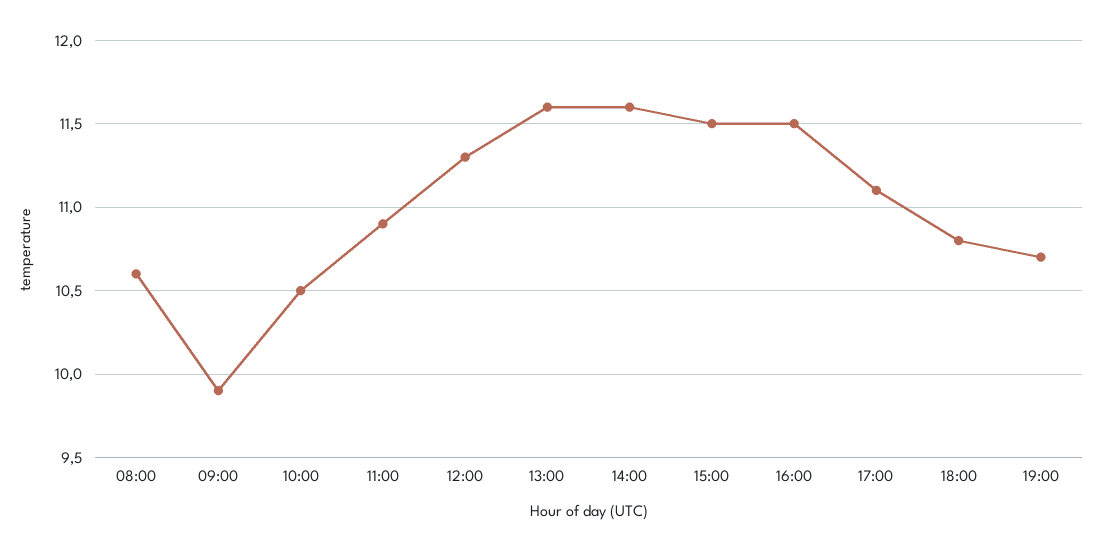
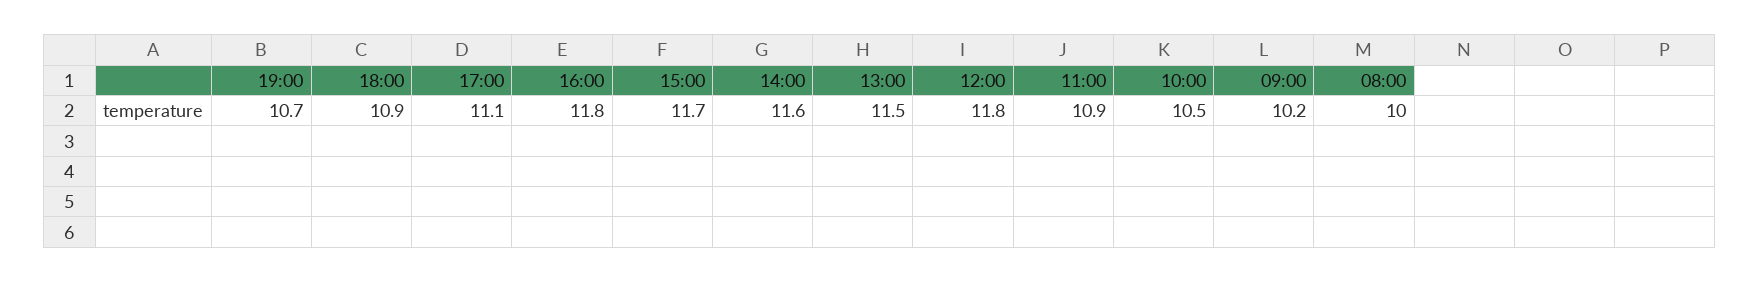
08:00: 10.6 -> 10
09:00: 9.9 -> 10.2
12:00: 11.3 -> 11.8
13:00: 11.6 -> 11.5
15:00: 11.5 -> 11.7
16:00: 11.5 -> 11.8
18:00: 10.8 -> 10.9

